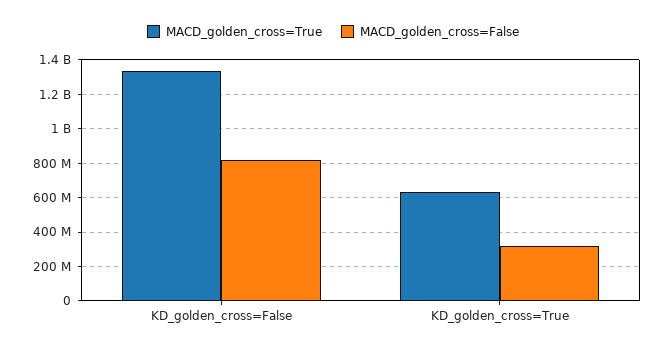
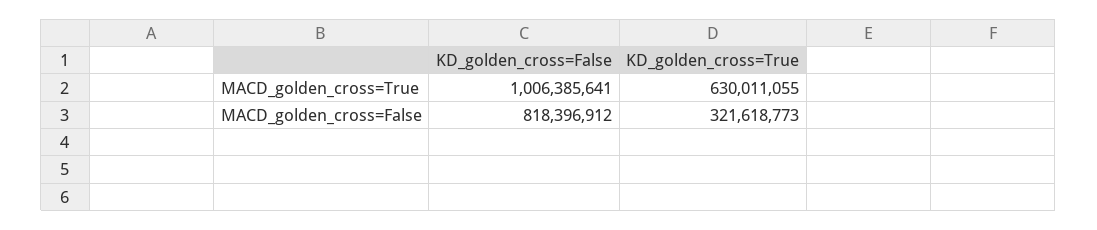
MACD_golden_cross=True, KD_golden_cross=False: 1350000000 -> 1006385641

